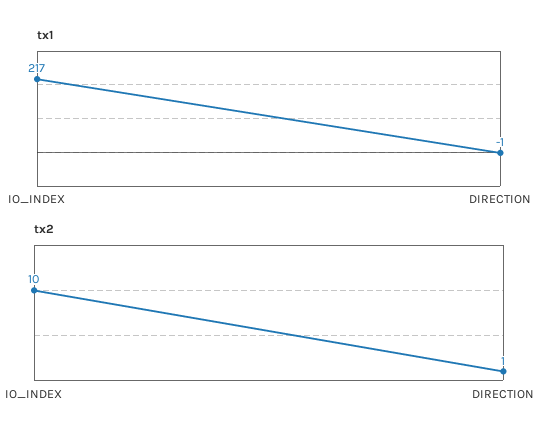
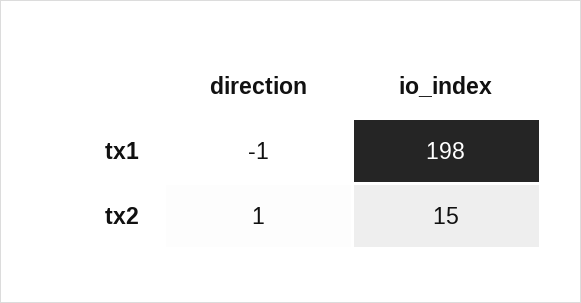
tx1, IO_INDEX: 217 -> 198
tx2, IO_INDEX: 10 -> 15

